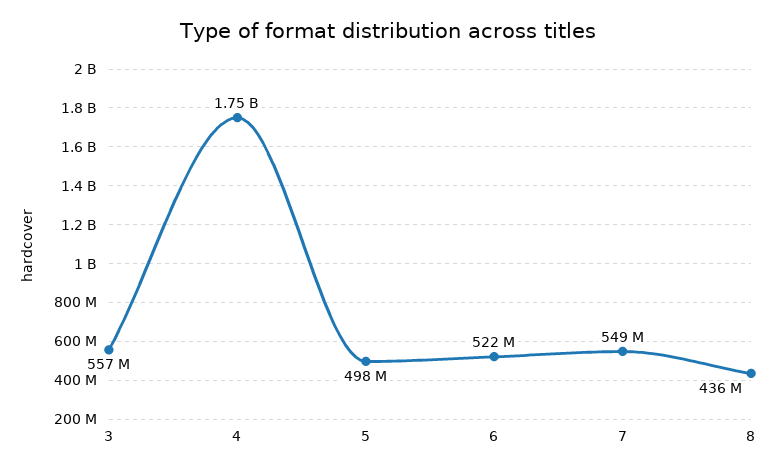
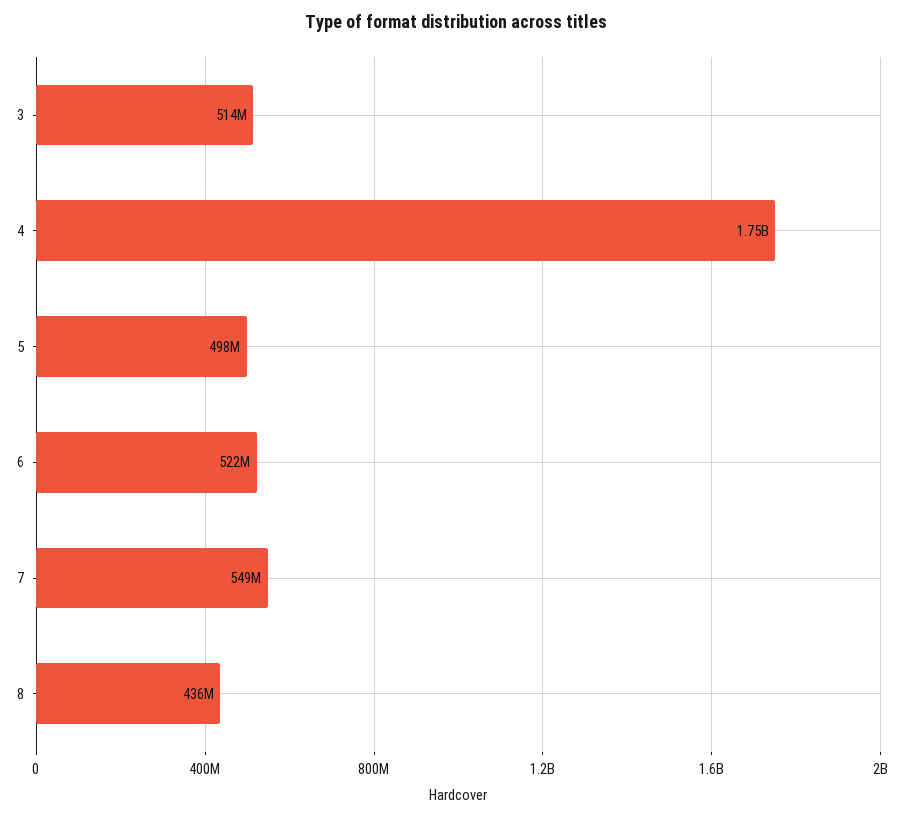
3: 557000000 -> 514000000

